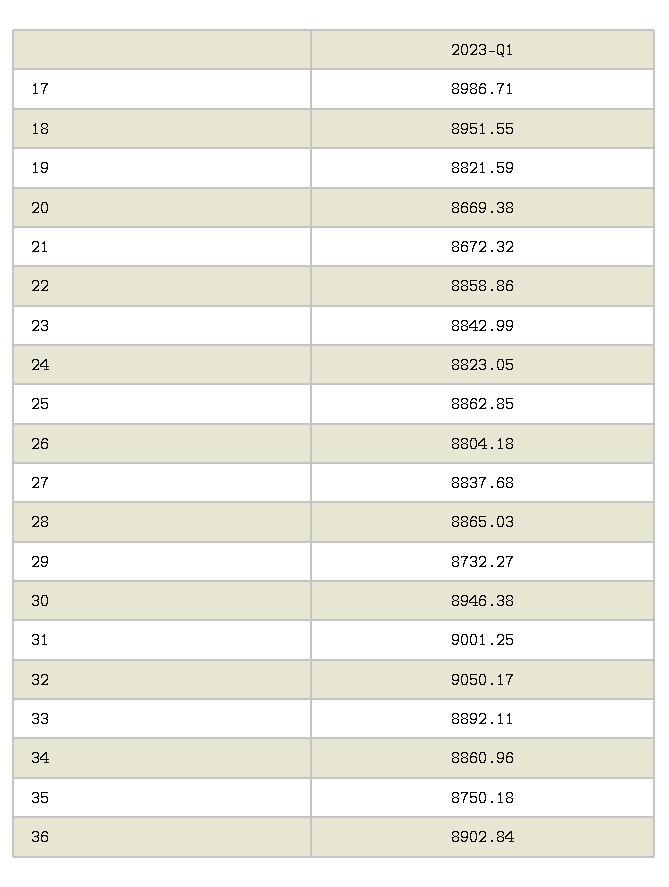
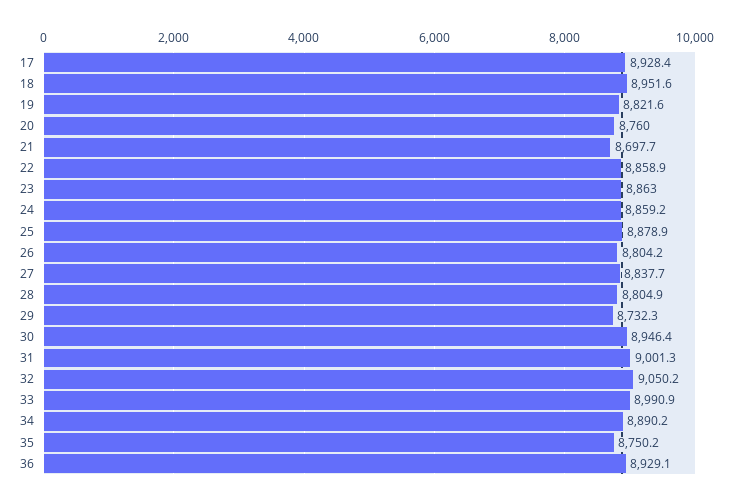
17: 8986.71 -> 8928.4
20: 8669.38 -> 8760
21: 8672.32 -> 8697.7
23: 8842.99 -> 8863
24: 8823.05 -> 8859.2
25: 8862.85 -> 8878.9
28: 8865.03 -> 8804.9
33: 8892.11 -> 8990.9
34: 8860.96 -> 8890.2
36: 8902.84 -> 8929.1

